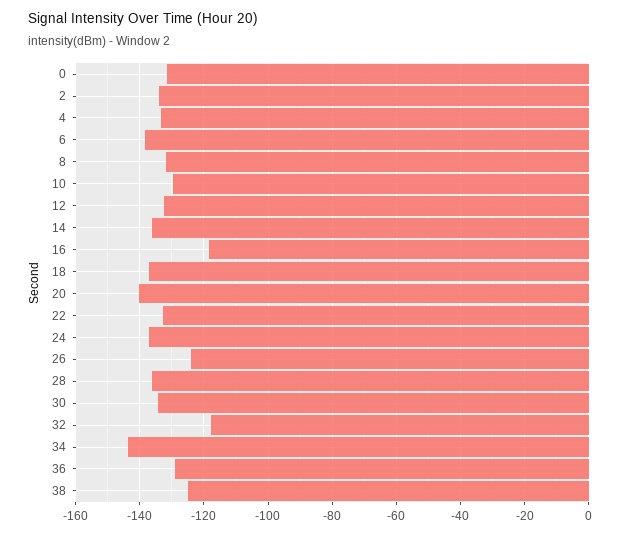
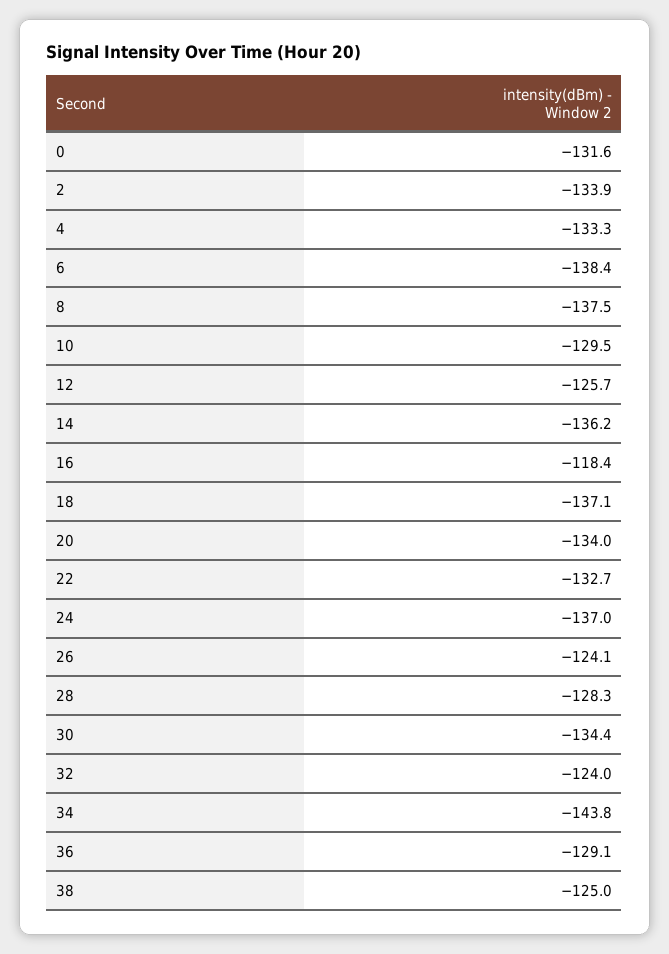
8: -132 -> -137.5
12: -132 -> -125.7
20: -140 -> -134
28: -136 -> -128.3
32: -118 -> -124

